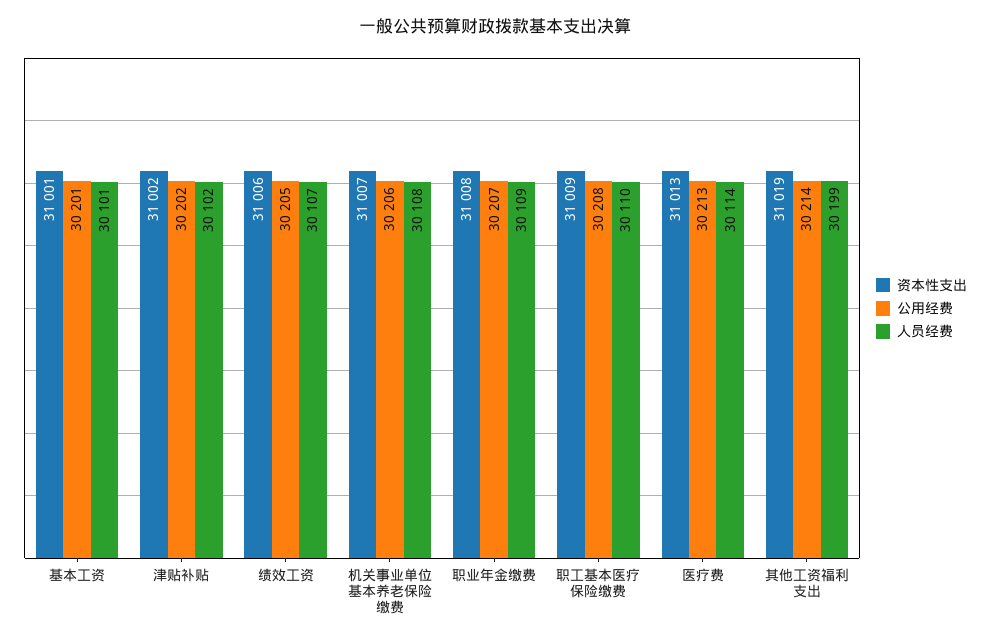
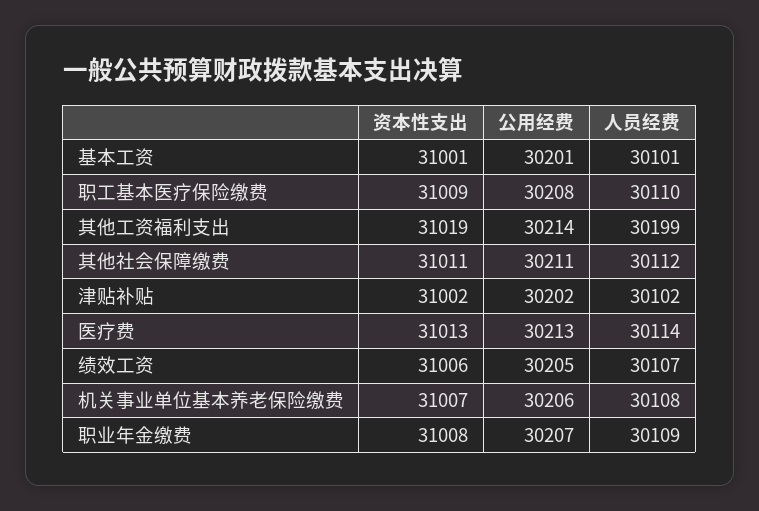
资本性支出, 其他社会保障缴费: none -> 31011
公用经费, 其他社会保障缴费: none -> 30211
人员经费, 其他社会保障缴费: none -> 30112

